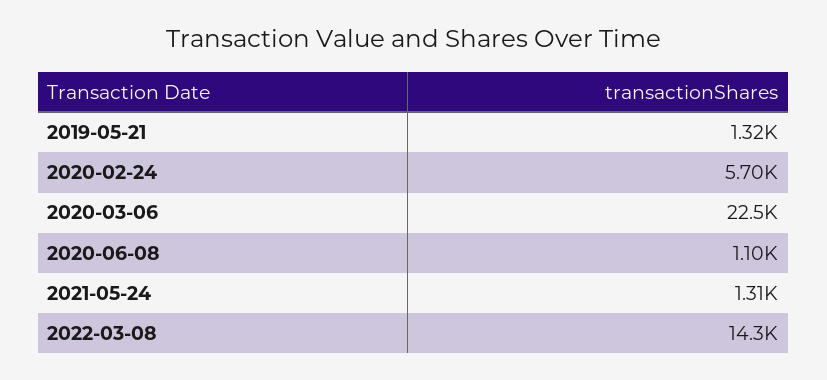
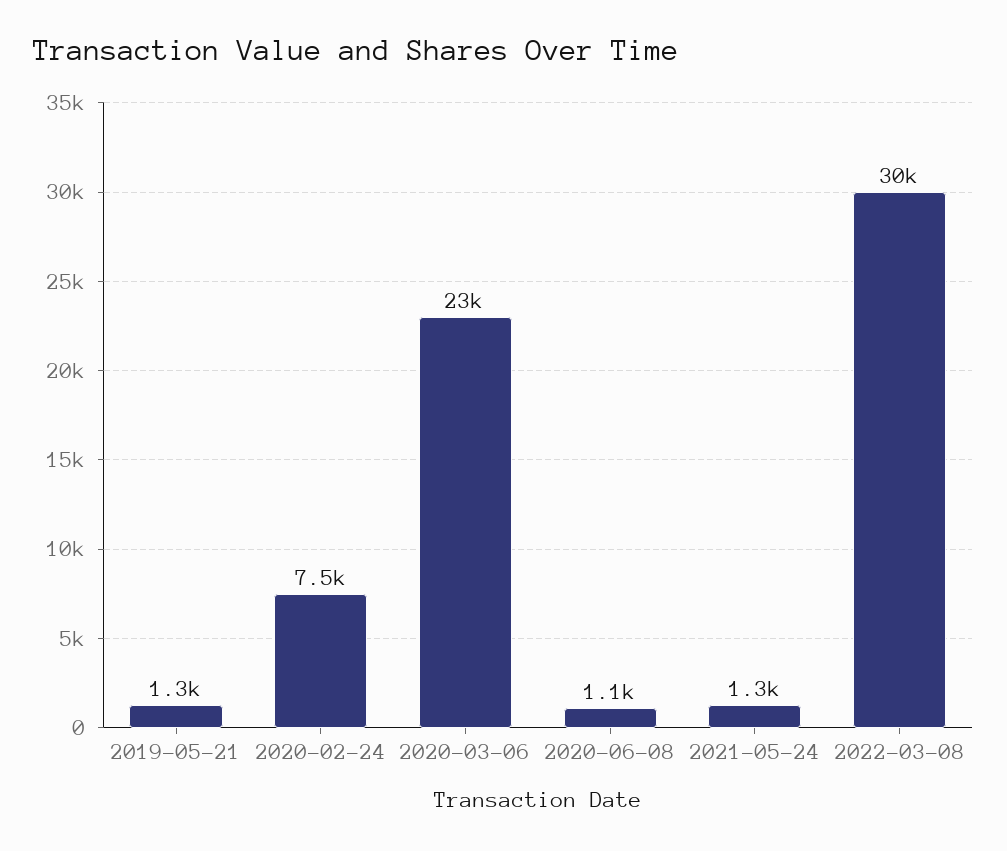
2020-02-24: 5700 -> 7500
2022-03-08: 14300 -> 30000

